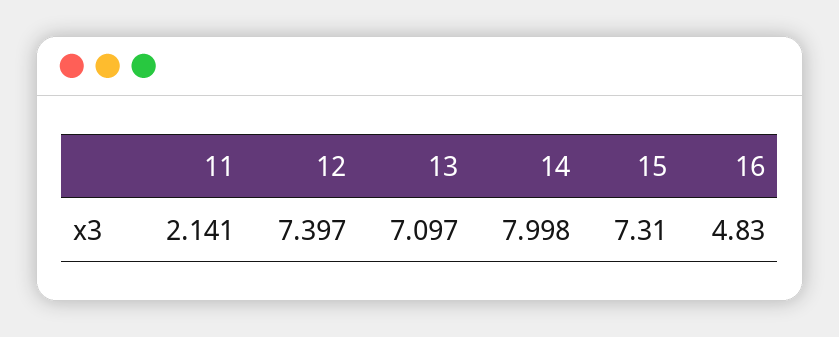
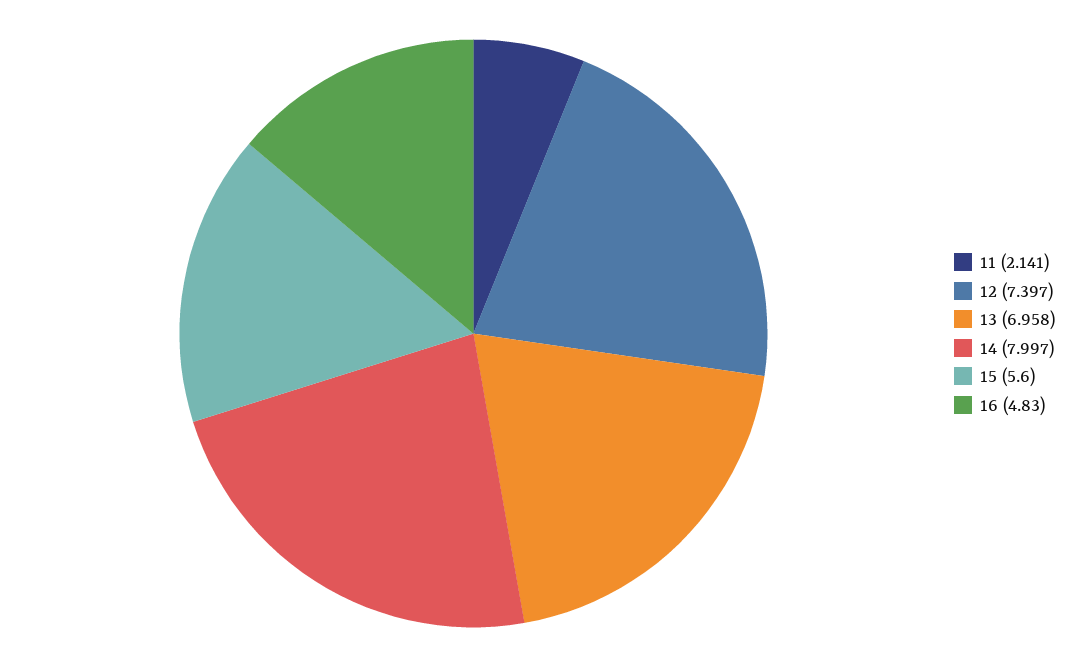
13: 7.097 -> 6.958
14: 7.998 -> 7.997
15: 7.31 -> 5.6

